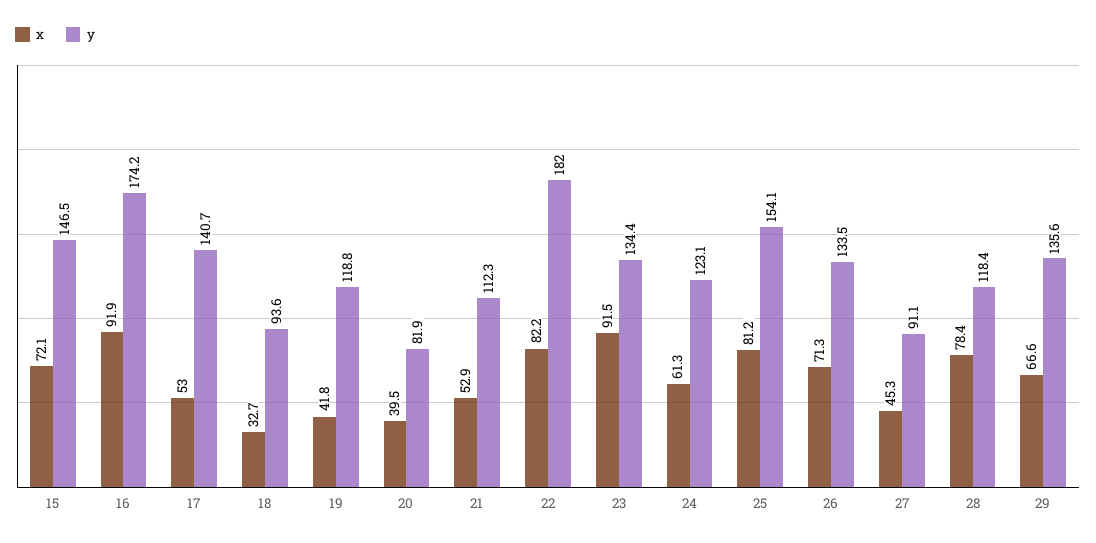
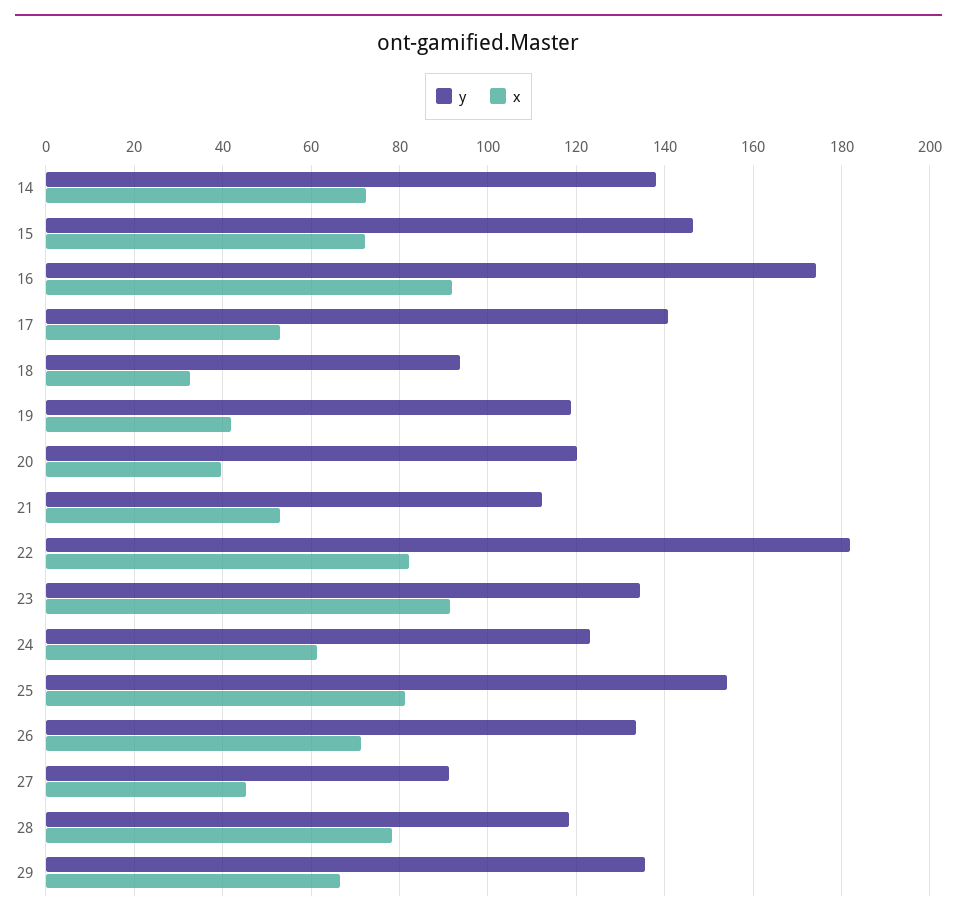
y, 20: 81.9 -> 120
y, 14: none -> 138
x, 14: none -> 72

